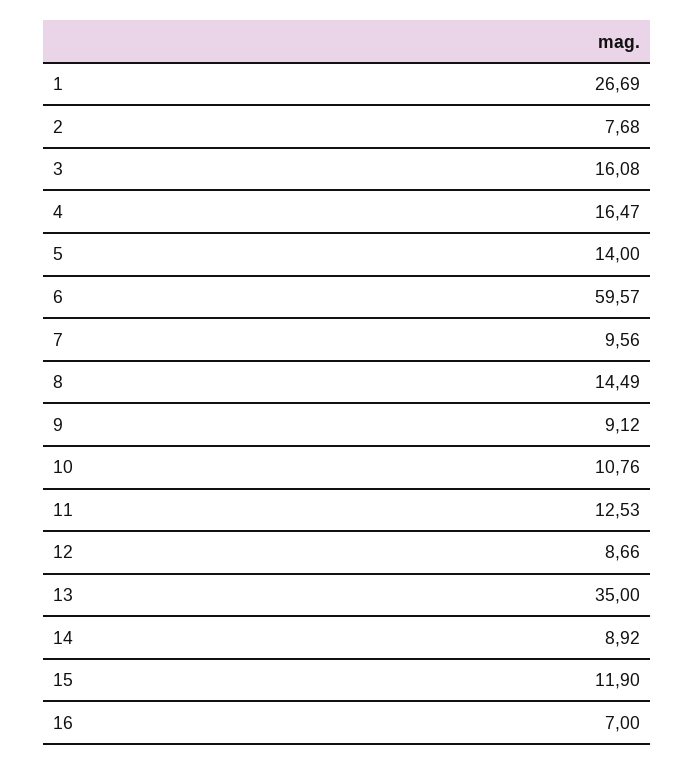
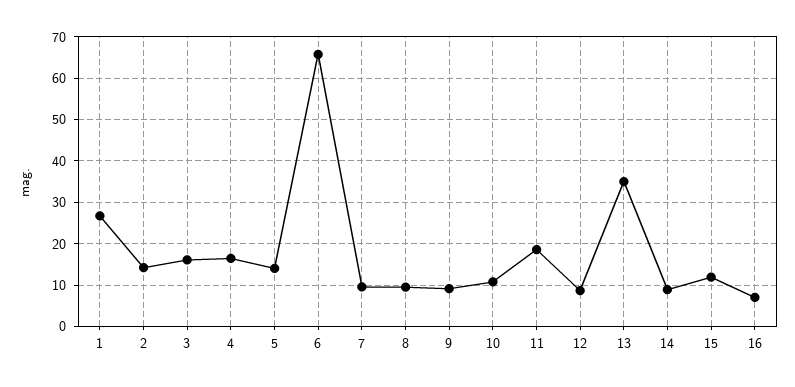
2: 7.68 -> 14
6: 59.57 -> 66
8: 14.49 -> 10
11: 12.53 -> 18

